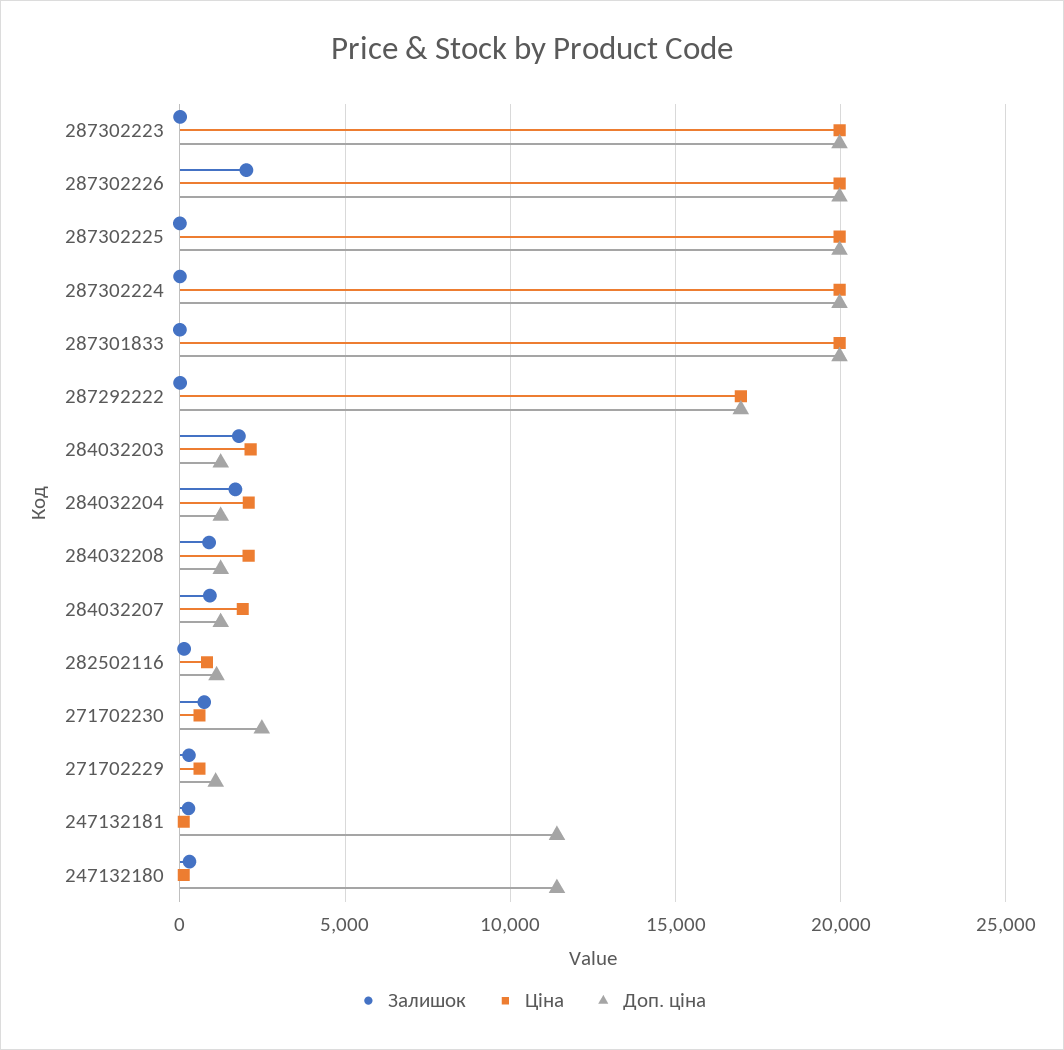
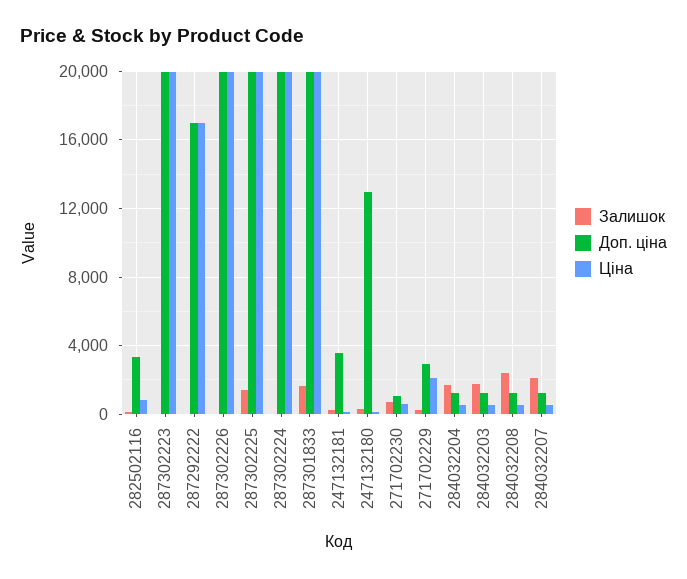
Залишок, 287302226: 2000 -> 0
Залишок, 287302225: 0 -> 1500
Залишок, 287301833: 0 -> 1500
Ціна, 284032203: 2000 -> 500
Ціна, 284032204: 2000 -> 500
Залишок, 284032208: 1000 -> 2500
Ціна, 284032208: 2000 -> 500
Залишок, 284032207: 1000 -> 2000
Ціна, 284032207: 2000 -> 500
Доп. ціна, 282502116: 1000 -> 3500
Доп. ціна, 271702230: 2500 -> 1000
Ціна, 271702229: 500 -> 2000
Доп. ціна, 271702229: 1000 -> 3000
Доп. ціна, 247132181: 11500 -> 3500
Доп. ціна, 247132180: 11500 -> 13000

